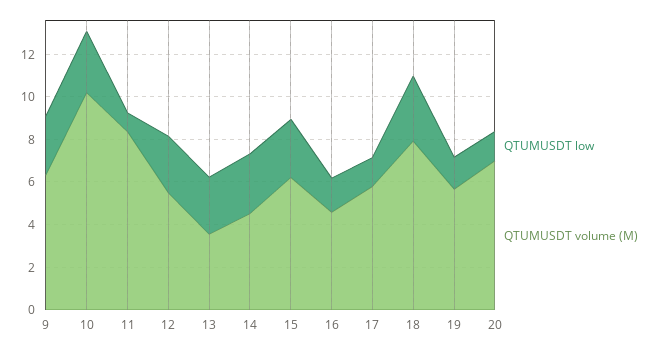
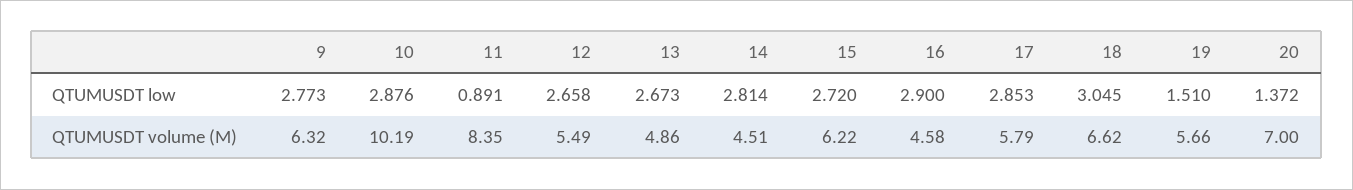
QTUMUSDT volume (M), 13: 3.5 -> 4.86
QTUMUSDT low, 16: 1.5 -> 2.9
QTUMUSDT low, 17: 1.5 -> 2.853
QTUMUSDT volume (M), 18: 8 -> 6.62

